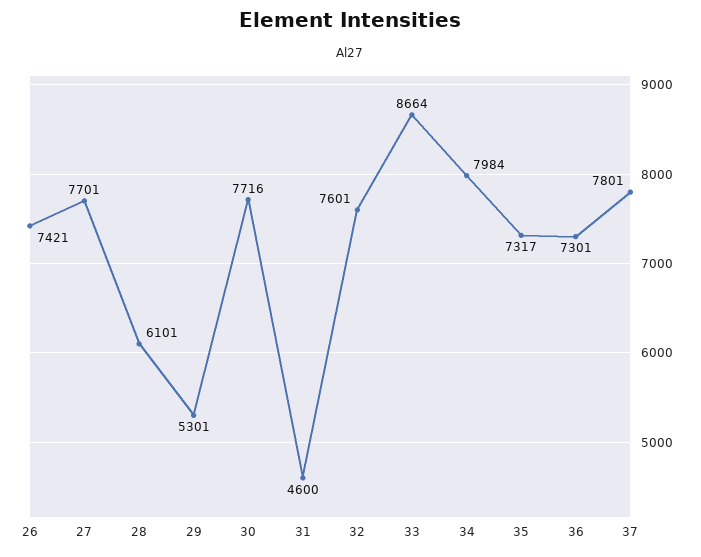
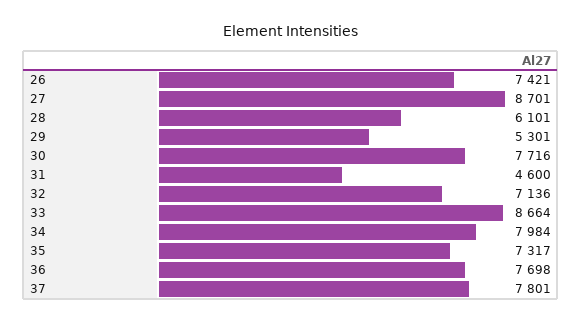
27: 7701 -> 8701
32: 7601 -> 7136
36: 7301 -> 7698

